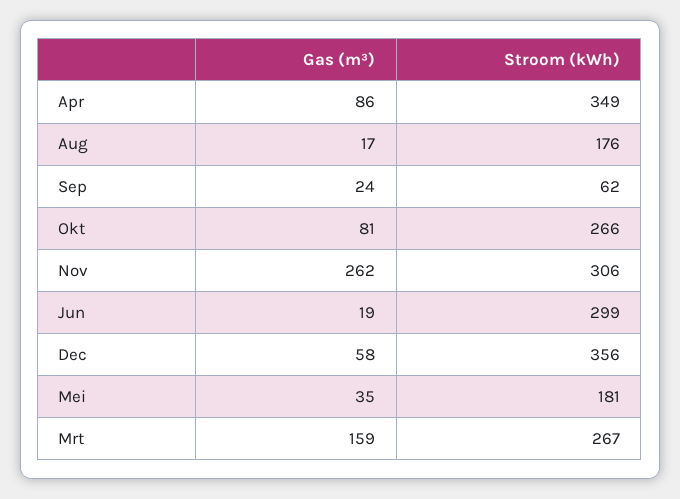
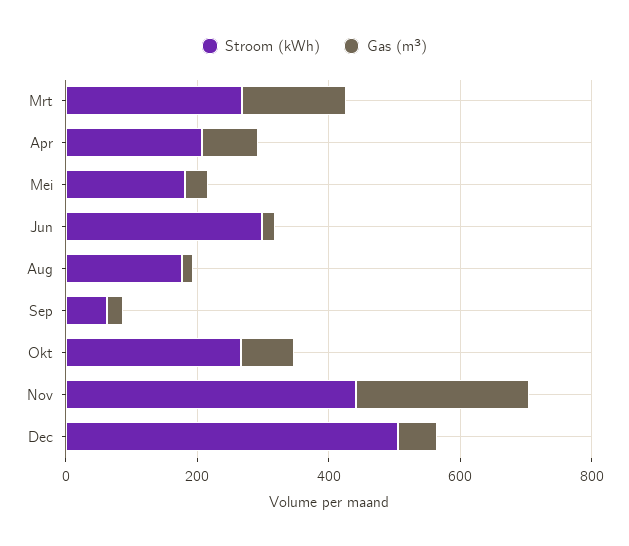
Stroom (kWh), Apr: 349 -> 200
Stroom (kWh), Nov: 306 -> 450
Stroom (kWh), Dec: 356 -> 500

